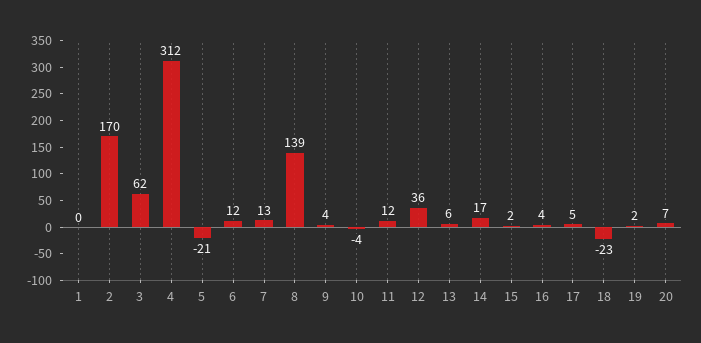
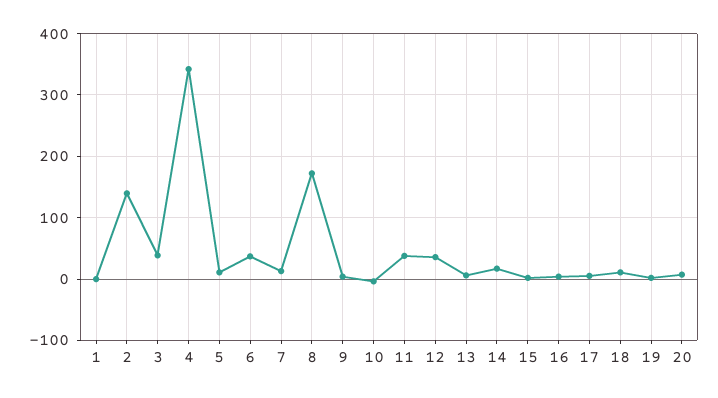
2: 170 -> 140
3: 62 -> 40
4: 312 -> 340
5: -21 -> 10
6: 12 -> 40
8: 139 -> 170
11: 12 -> 40
18: -23 -> 10

